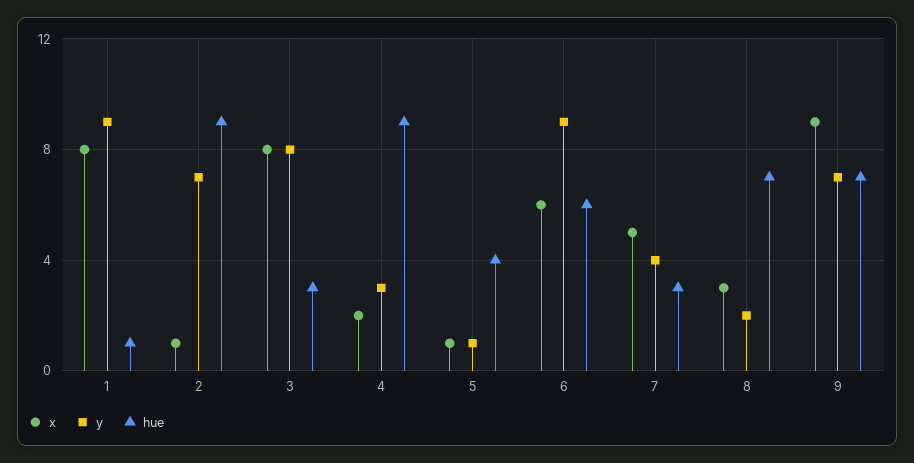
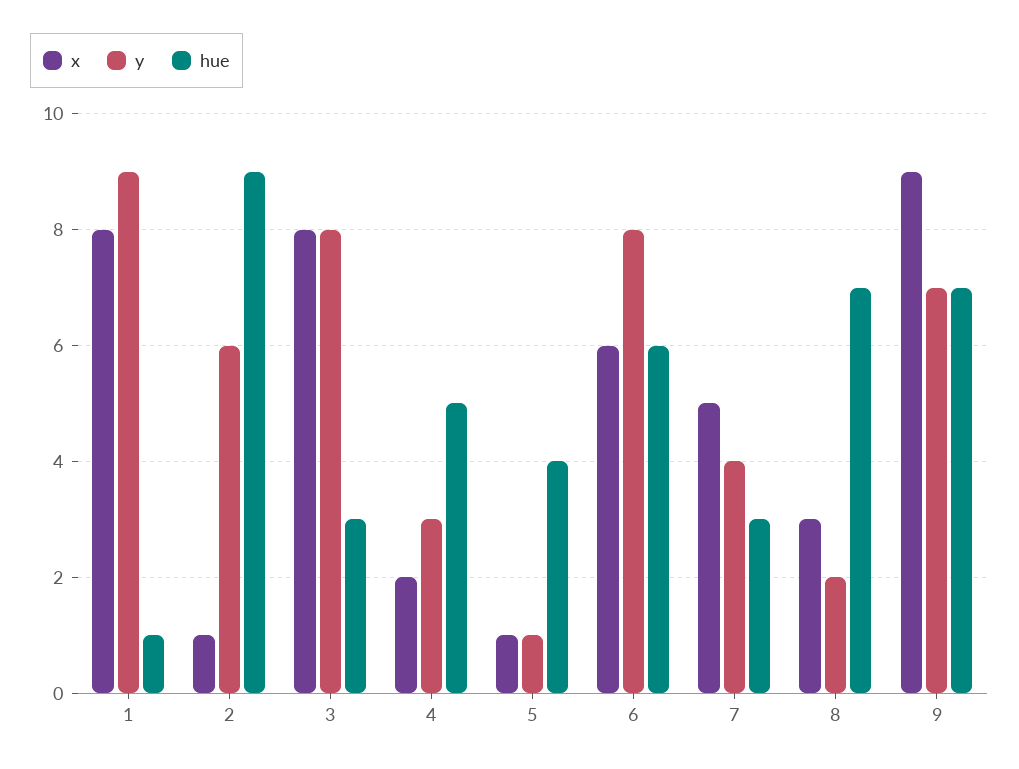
y, 2: 7 -> 6
hue, 4: 9 -> 5
y, 6: 9 -> 8

